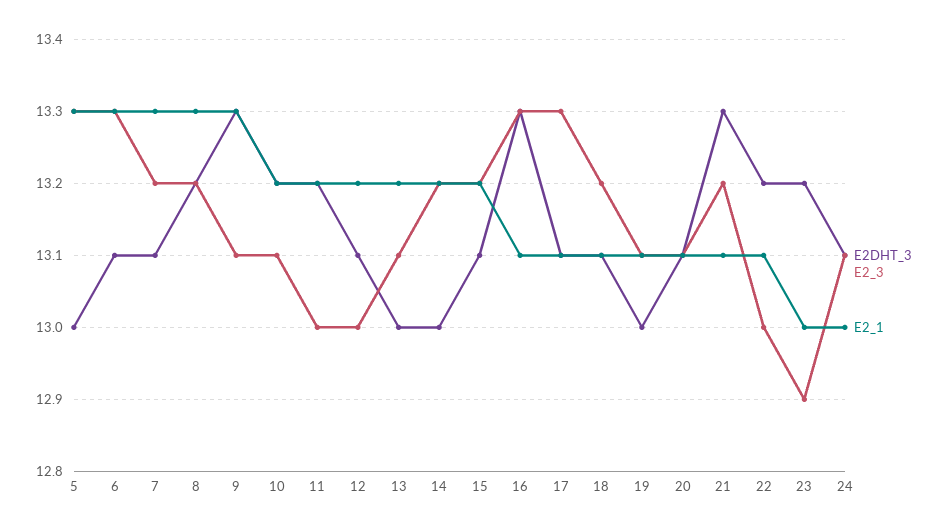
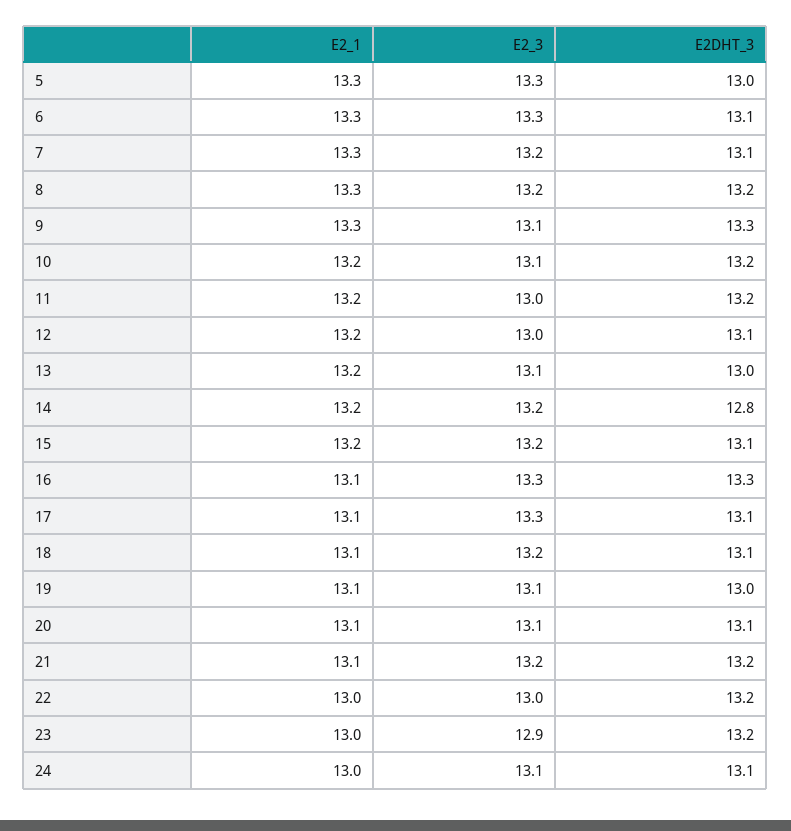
E2DHT_3, 14: 13 -> 12.8
E2DHT_3, 21: 13.3 -> 13.2
E2_1, 22: 13.1 -> 13

